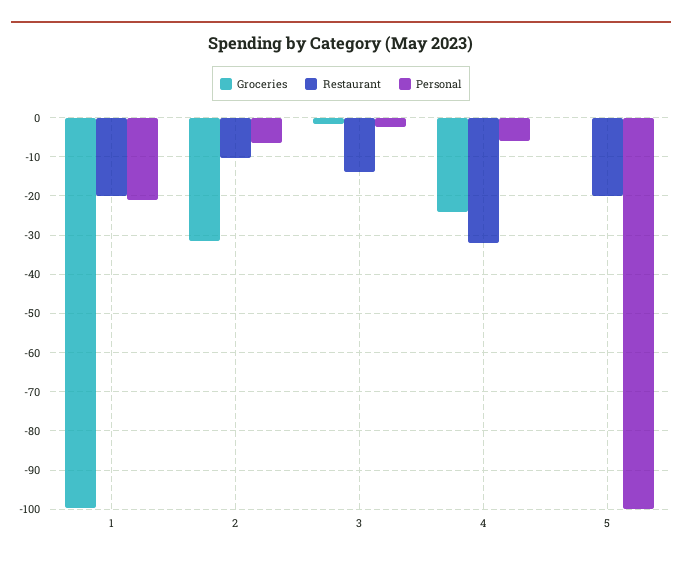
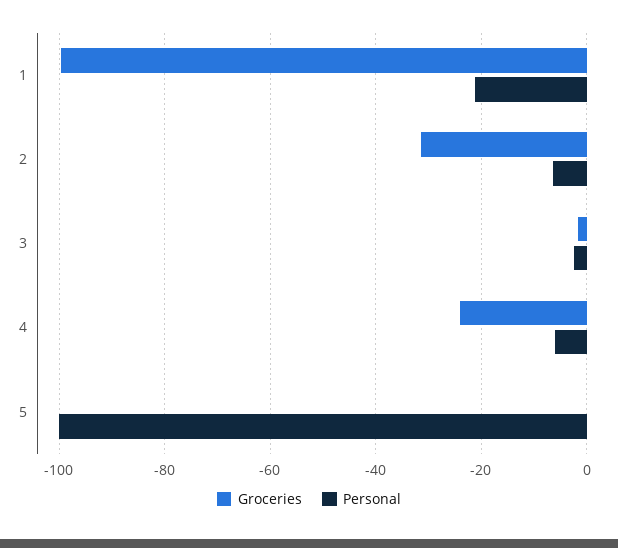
Restaurant, 1: -20 -> none
Restaurant, 2: -10 -> none
Restaurant, 3: -14 -> none
Restaurant, 4: -32 -> none
Restaurant, 5: -20 -> none

